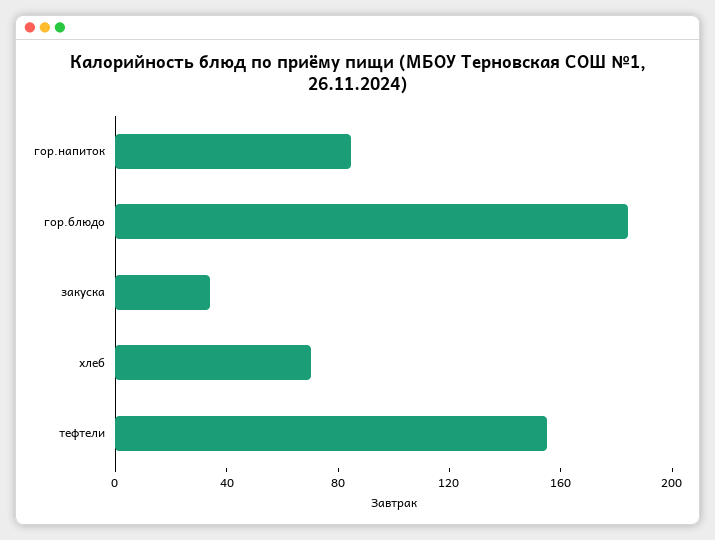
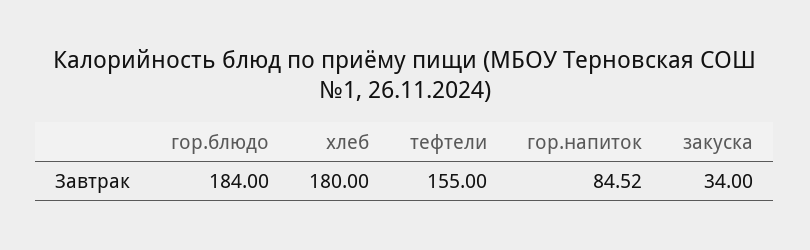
хлеб: 70 -> 180

